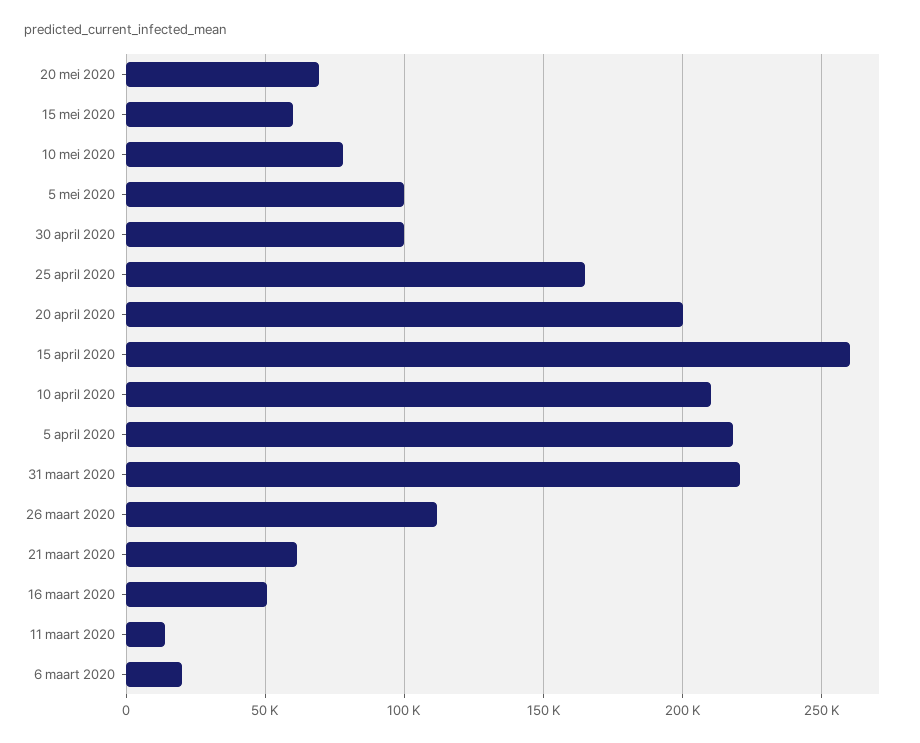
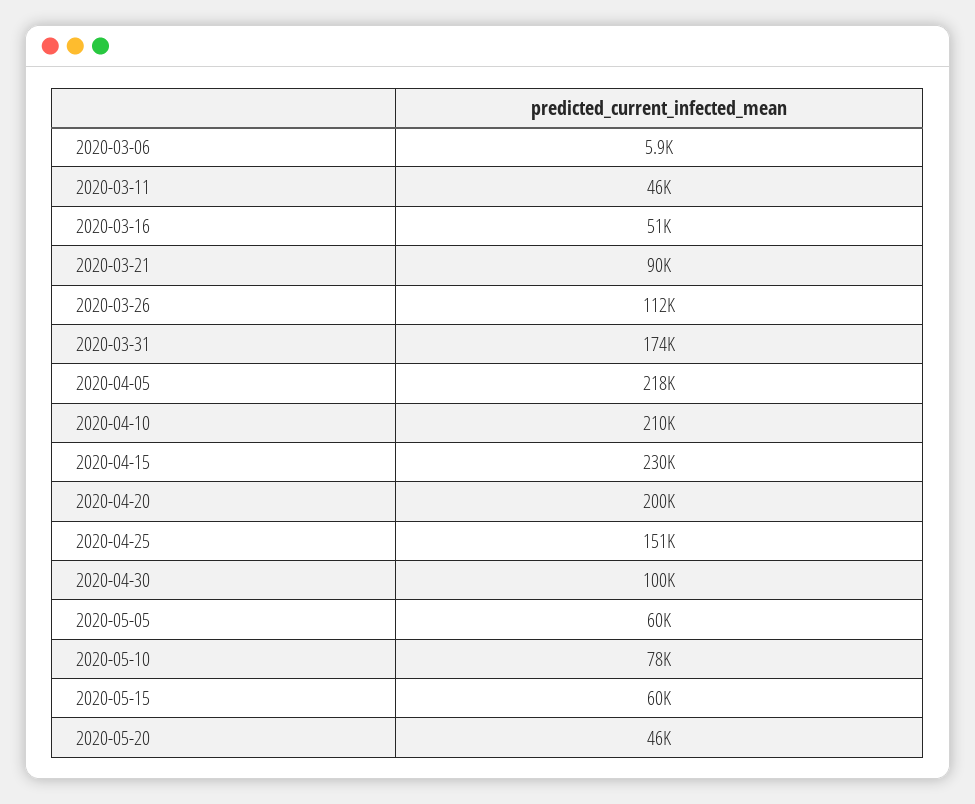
20 mei 2020: 70000 -> 46000
5 mei 2020: 100000 -> 60000
25 april 2020: 165000 -> 151000
15 april 2020: 260000 -> 230000
31 maart 2020: 220000 -> 174000
21 maart 2020: 60000 -> 90000
11 maart 2020: 15000 -> 46000
6 maart 2020: 20000 -> 5900

